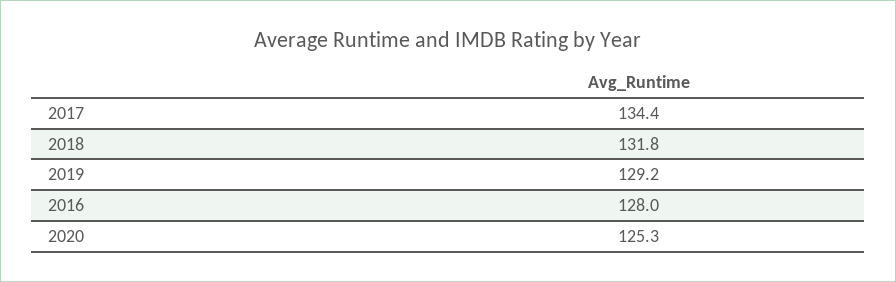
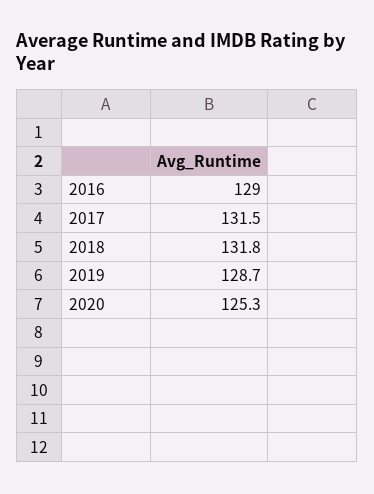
2017: 134.4 -> 131.5
2019: 129.2 -> 128.7
2016: 128 -> 129

